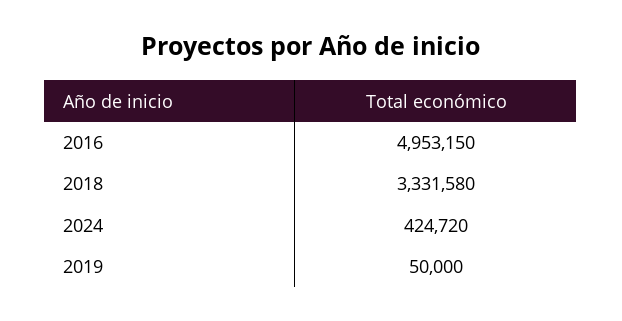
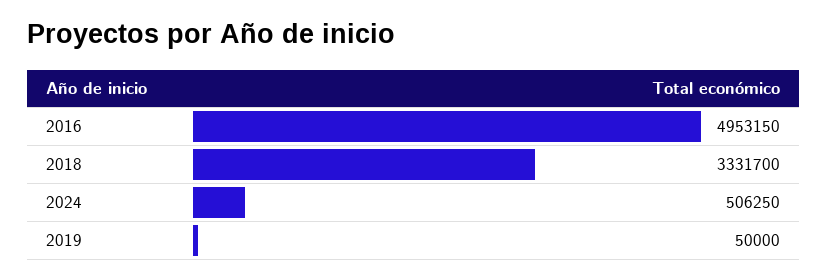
2018: 3331580 -> 3331700
2024: 424720 -> 506250

